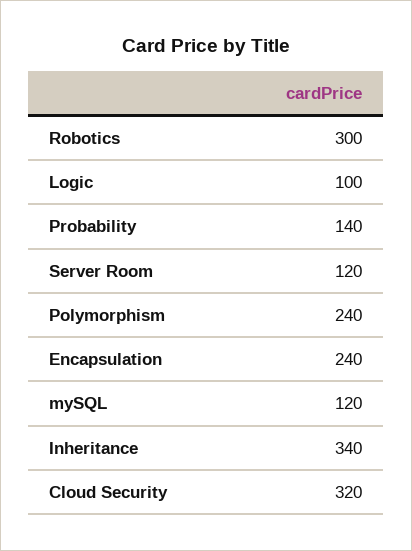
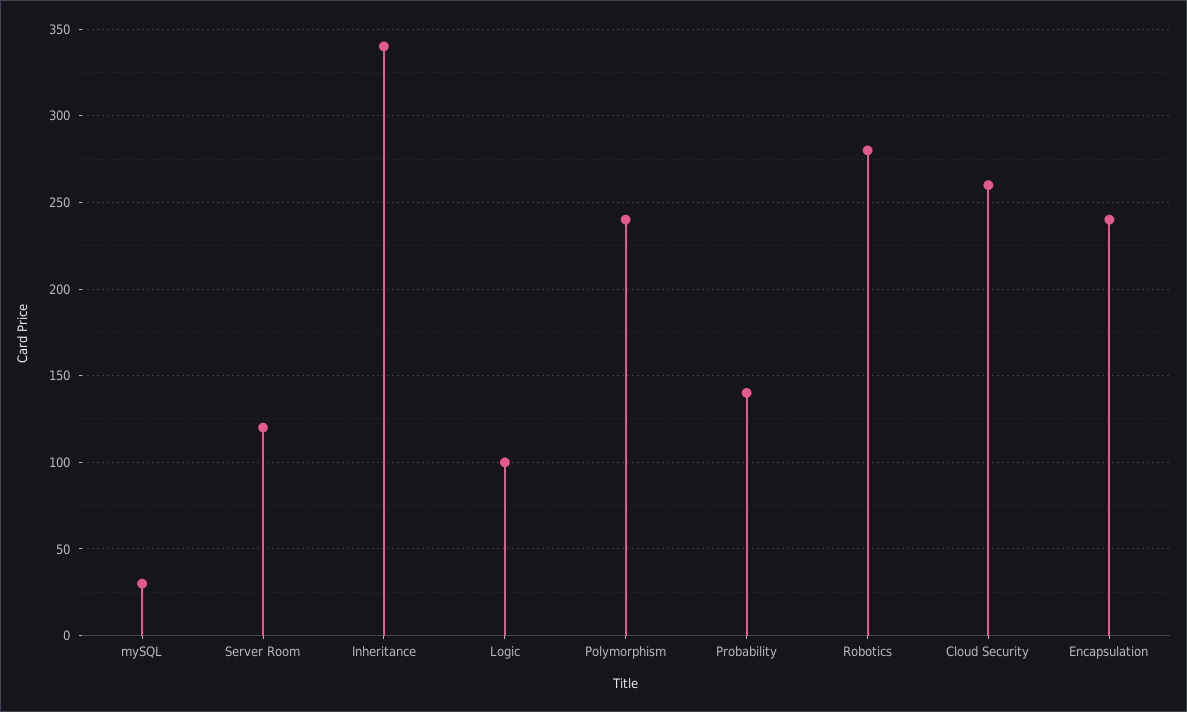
Robotics: 300 -> 280
mySQL: 120 -> 30
Cloud Security: 320 -> 260

